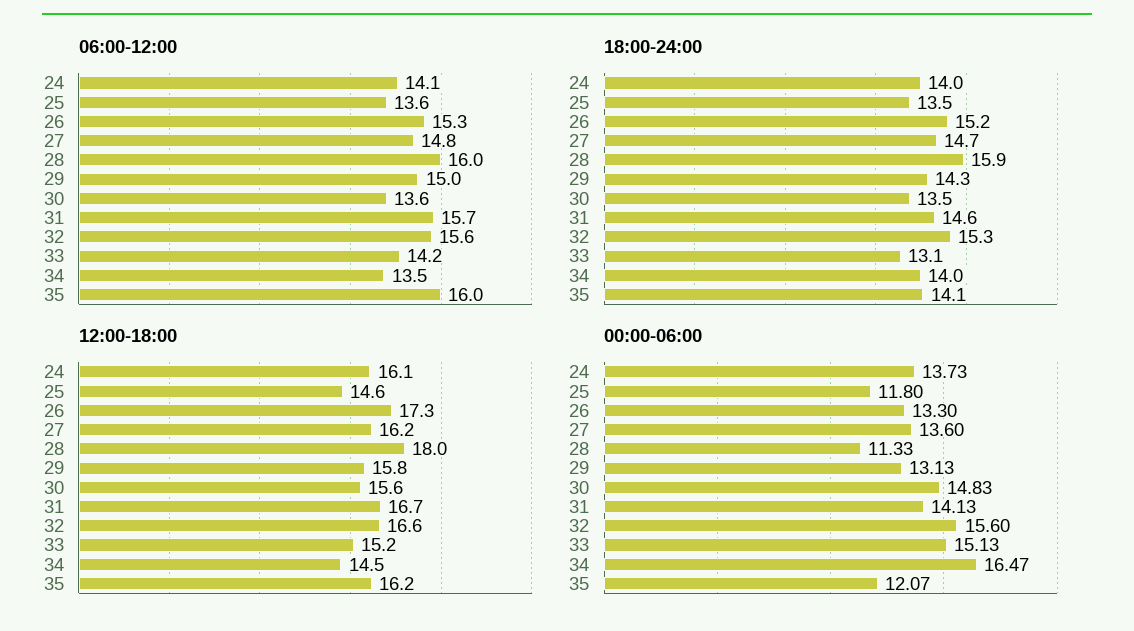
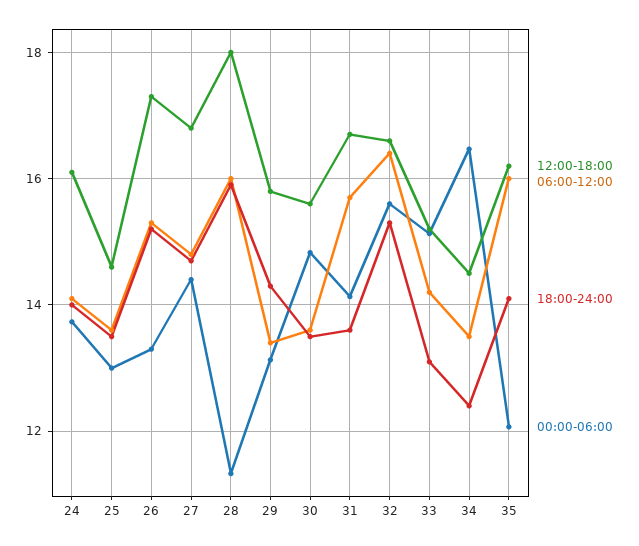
06:00-12:00, 29: 15 -> 13.4
06:00-12:00, 32: 15.6 -> 16.4
18:00-24:00, 31: 14.6 -> 13.6
18:00-24:00, 34: 14 -> 12.4
12:00-18:00, 27: 16.2 -> 16.8
00:00-06:00, 25: 11.8 -> 13
00:00-06:00, 27: 13.6 -> 14.4

